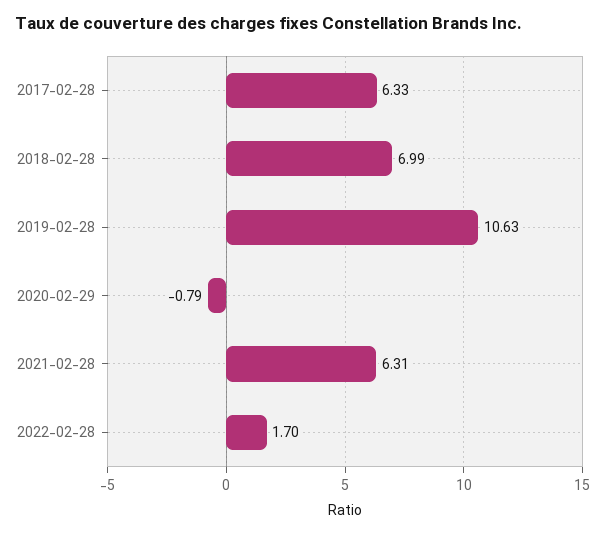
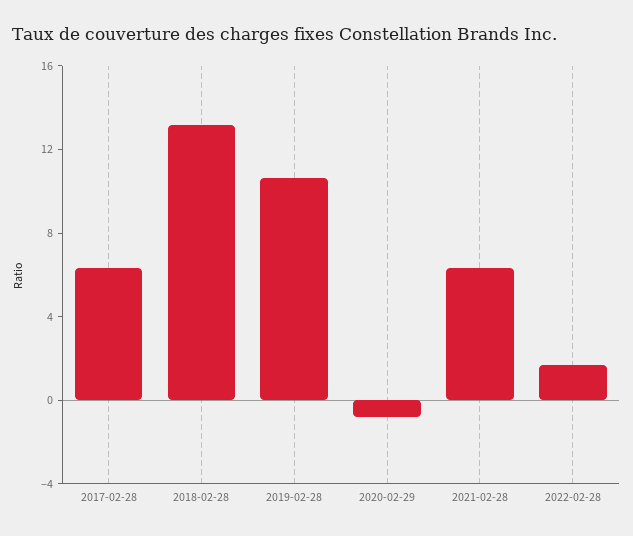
2018-02-28: 6.99 -> 13

